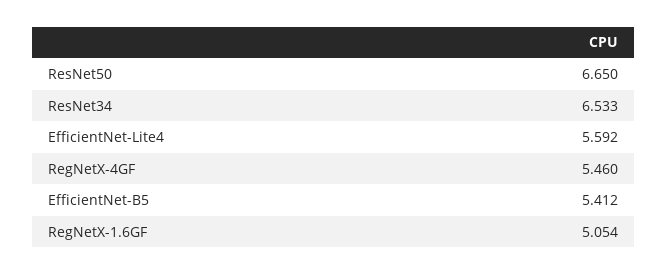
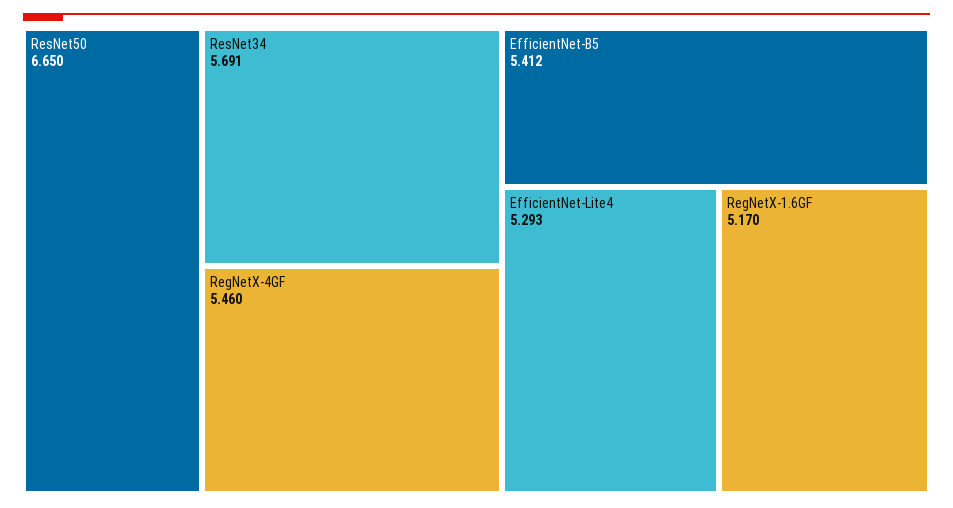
ResNet34: 6.533 -> 5.691
EfficientNet-Lite4: 5.592 -> 5.293
RegNetX-1.6GF: 5.054 -> 5.17

